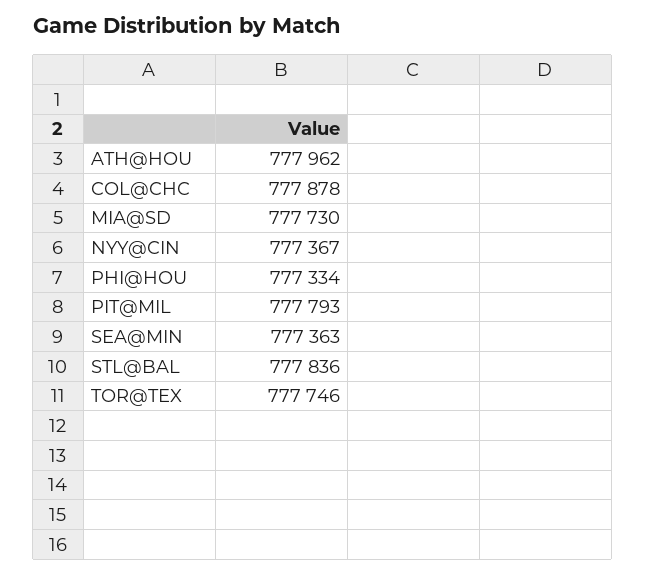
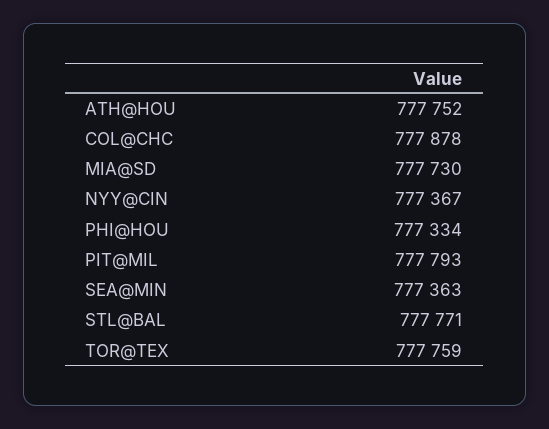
ATH@HOU: 777962 -> 777752
STL@BAL: 777836 -> 777771
TOR@TEX: 777746 -> 777759

